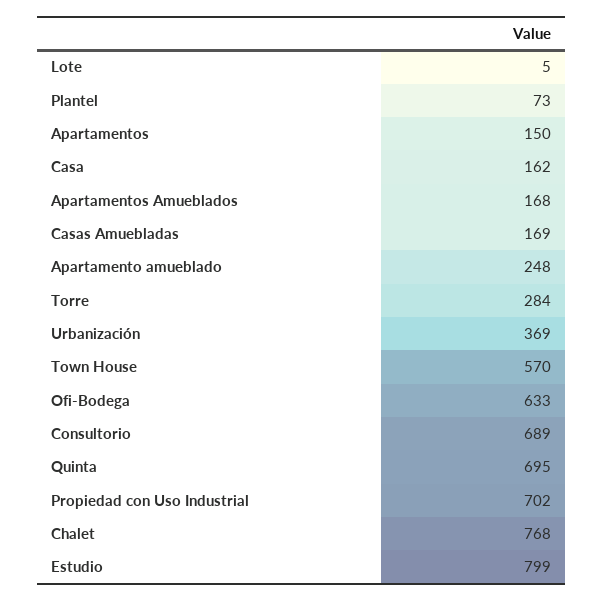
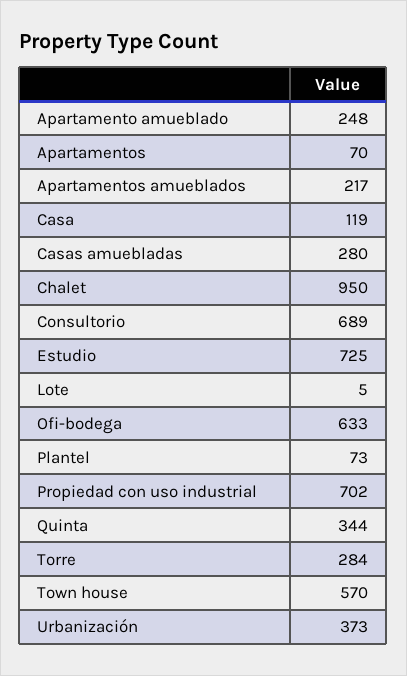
Apartamentos: 150 -> 70
Casa: 162 -> 119
Apartamentos Amueblados: 168 -> 217
Casas Amuebladas: 169 -> 280
Urbanización: 369 -> 373
Quinta: 695 -> 344
Chalet: 768 -> 950
Estudio: 799 -> 725

